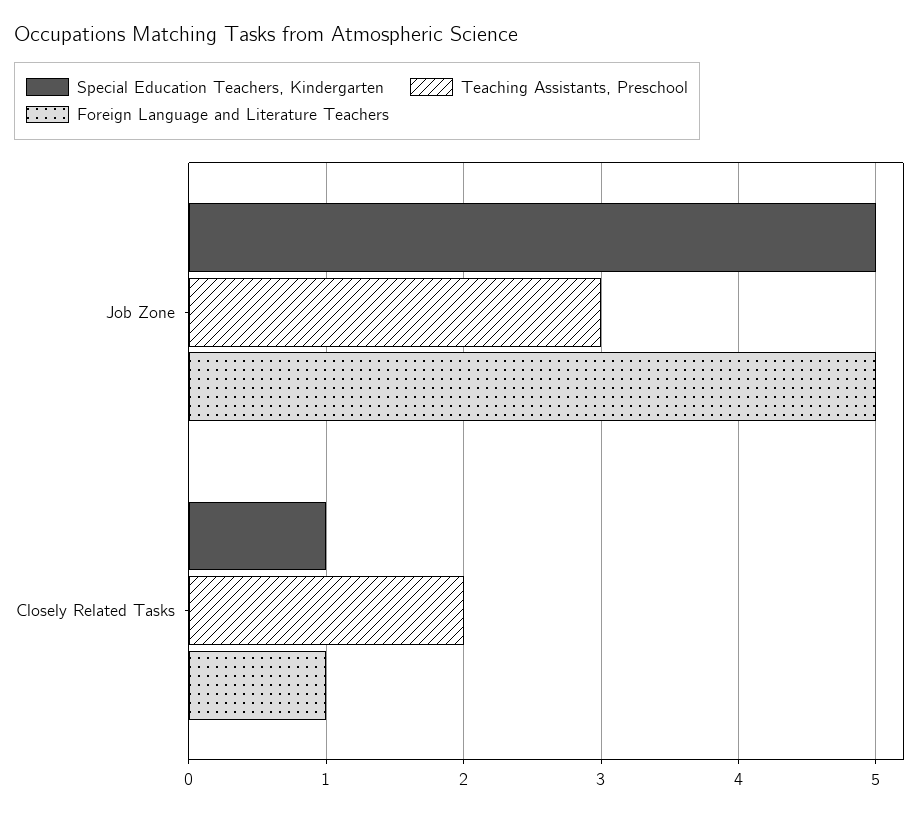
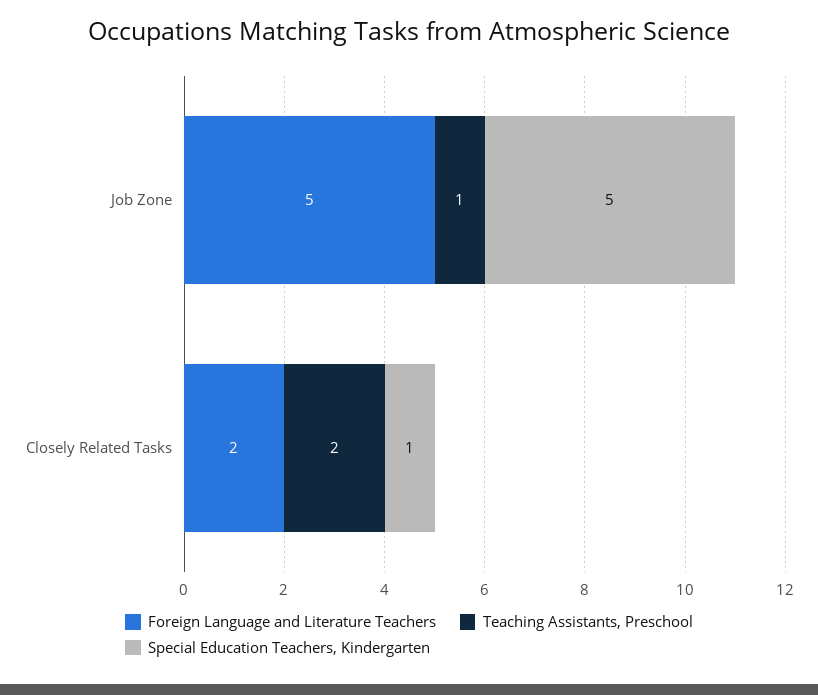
Teaching Assistants, Preschool, Job Zone: 3 -> 1
Foreign Language and Literature Teachers, Closely Related Tasks: 1 -> 2

